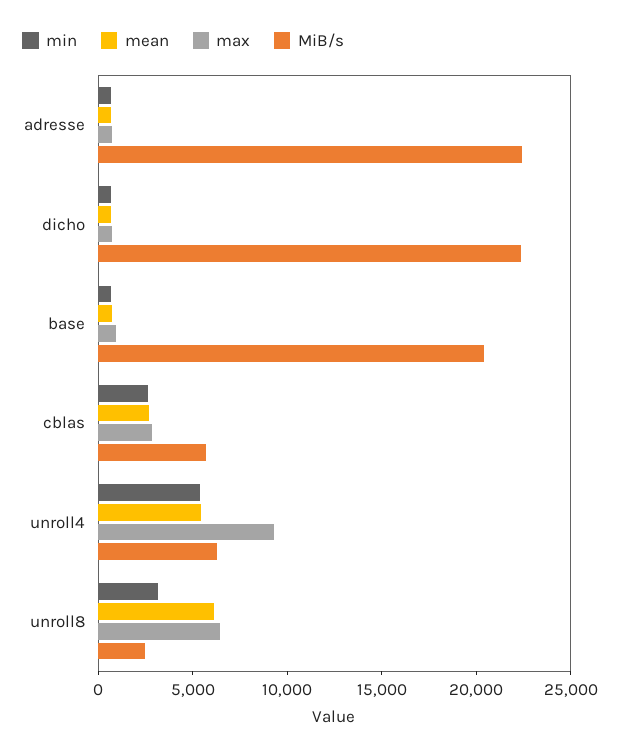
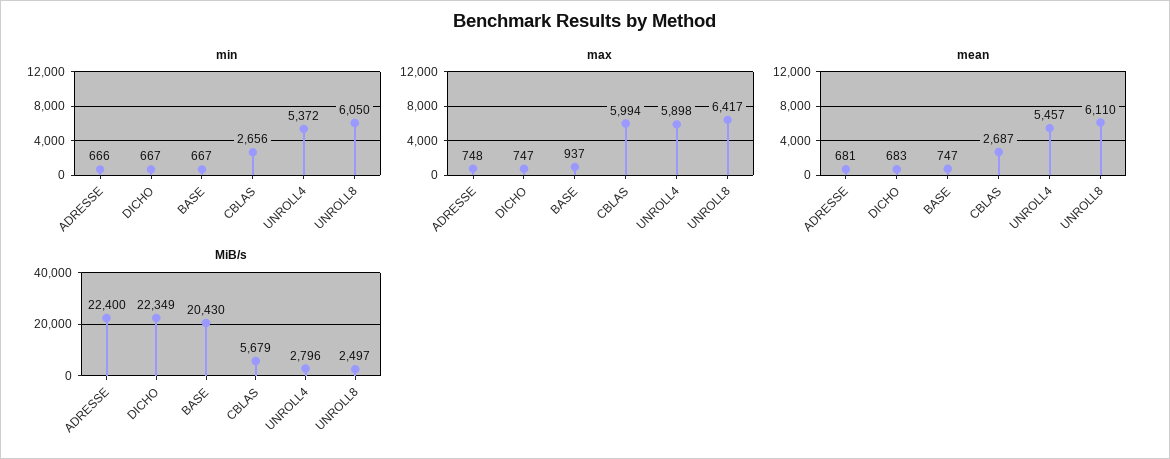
max, cblas: 3000 -> 5994
max, unroll4: 9000 -> 5898
MiB/s, unroll4: 6000 -> 2796
min, unroll8: 3000 -> 6050

